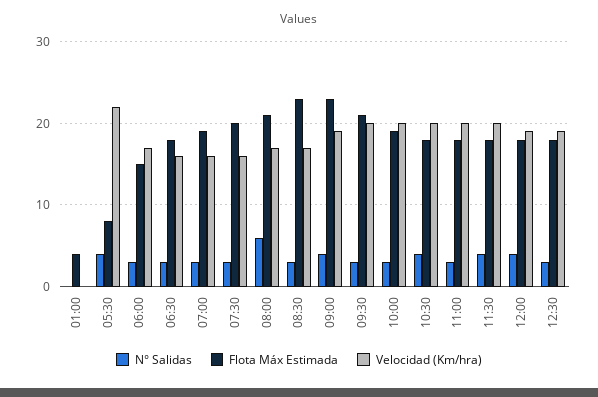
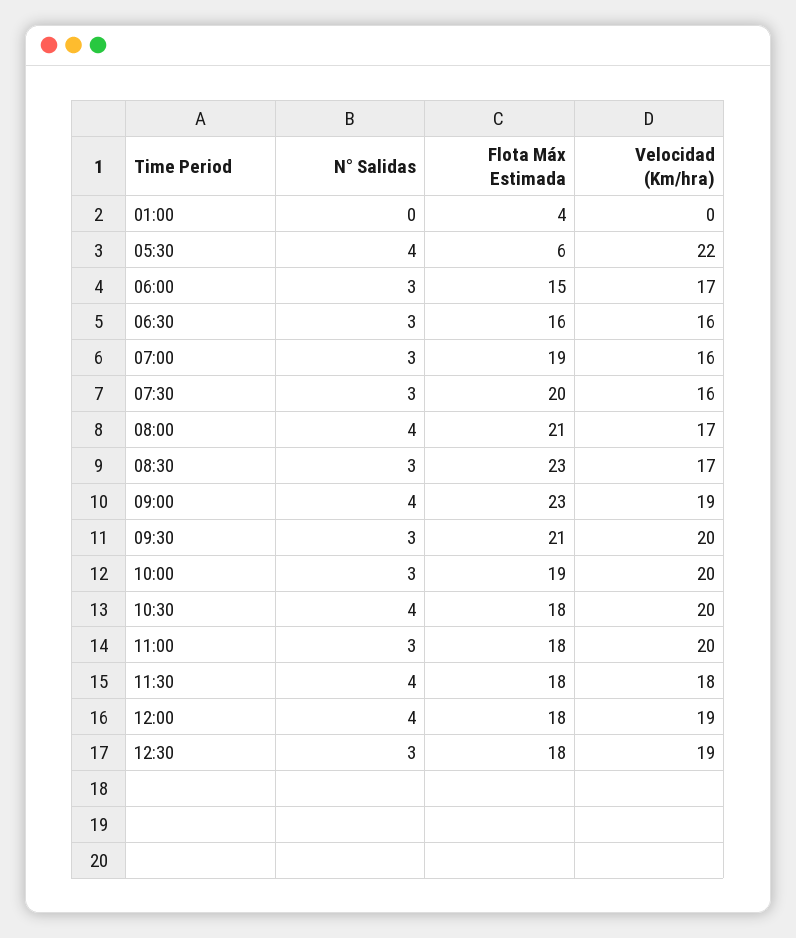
Flota Máx Estimada, 05:30: 8 -> 6
Flota Máx Estimada, 06:30: 18 -> 16
N° Salidas, 08:00: 6 -> 4
Velocidad (Km/hra), 11:30: 20 -> 18

